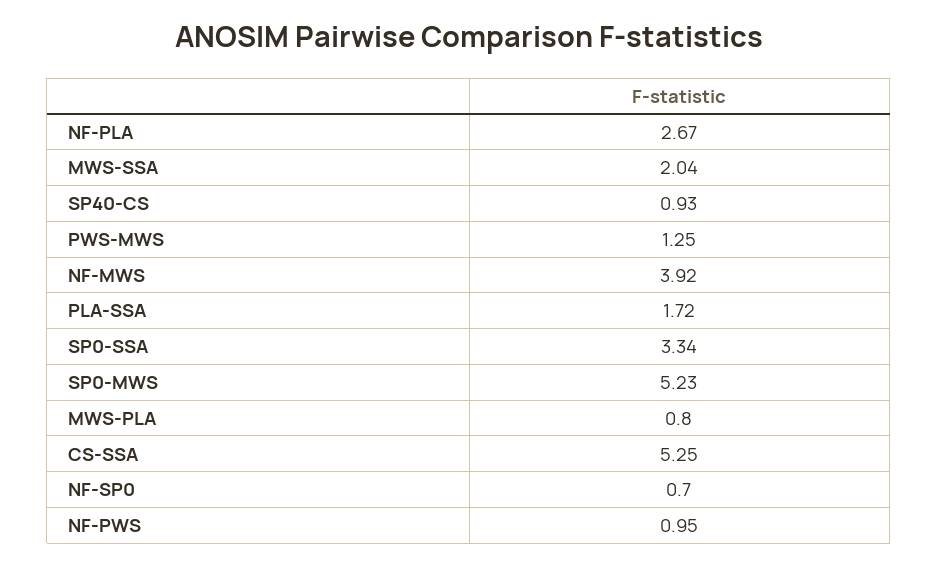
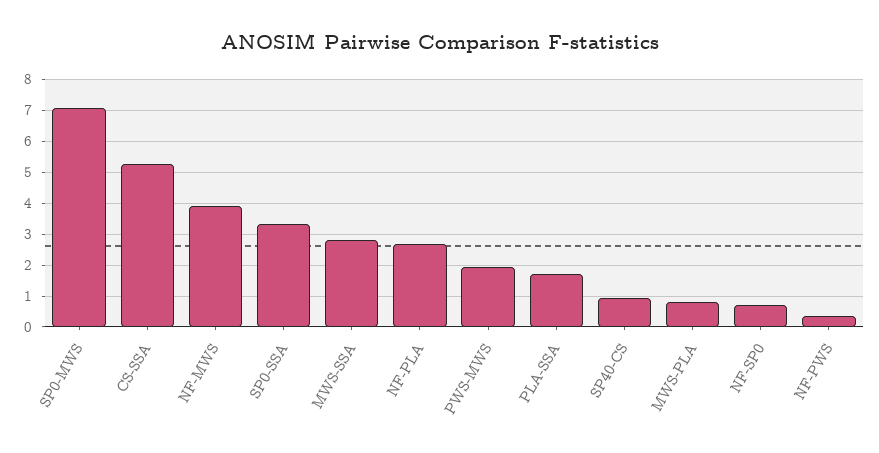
MWS-SSA: 2.04 -> 2.8
PWS-MWS: 1.25 -> 2
SP0-MWS: 5.23 -> 7
NF-PWS: 0.95 -> 0.4

